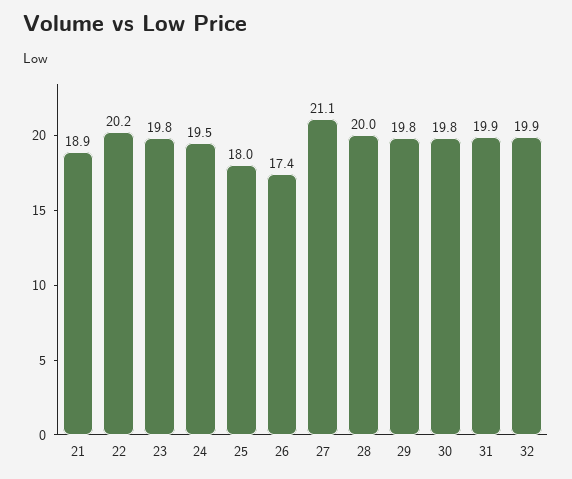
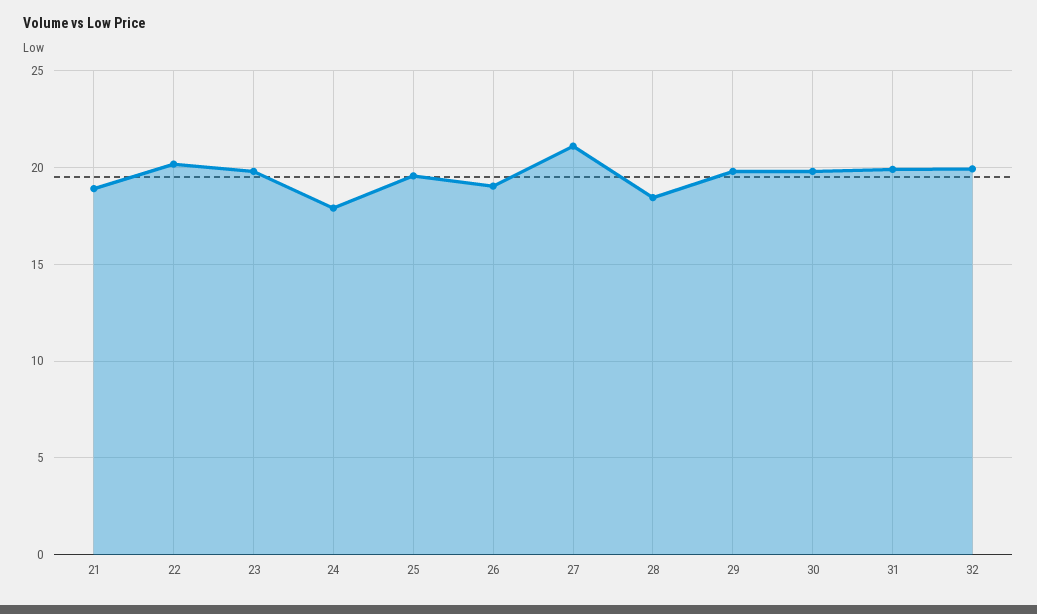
24: 19.5 -> 18
25: 18 -> 19.5
26: 17.4 -> 19
28: 20 -> 18.5

